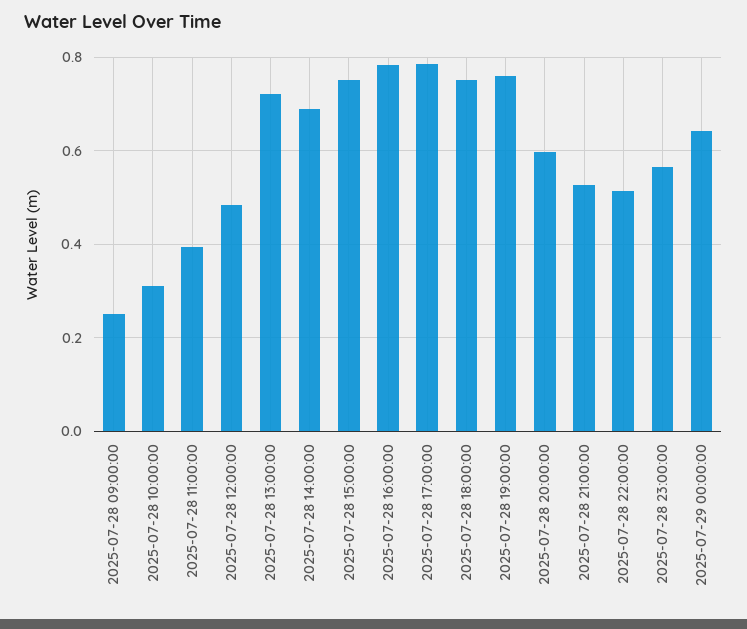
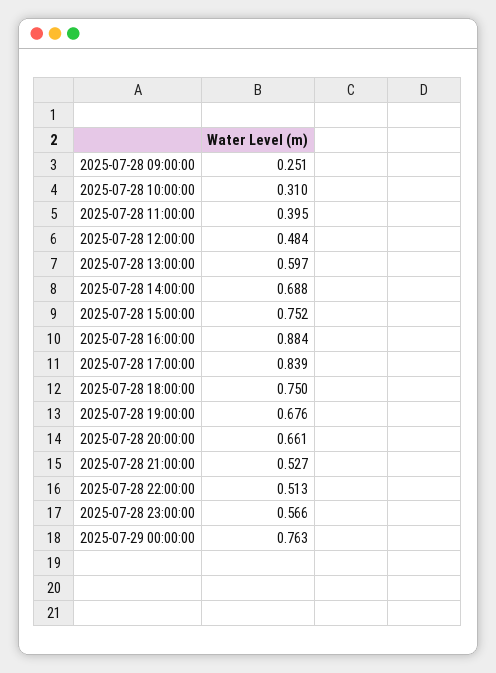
2025-07-28 13:00:00: 0.72 -> 0.597
2025-07-28 16:00:00: 0.78 -> 0.884
2025-07-28 17:00:00: 0.78 -> 0.839
2025-07-28 19:00:00: 0.76 -> 0.676
2025-07-28 20:00:00: 0.6 -> 0.661
2025-07-29 00:00:00: 0.64 -> 0.763

